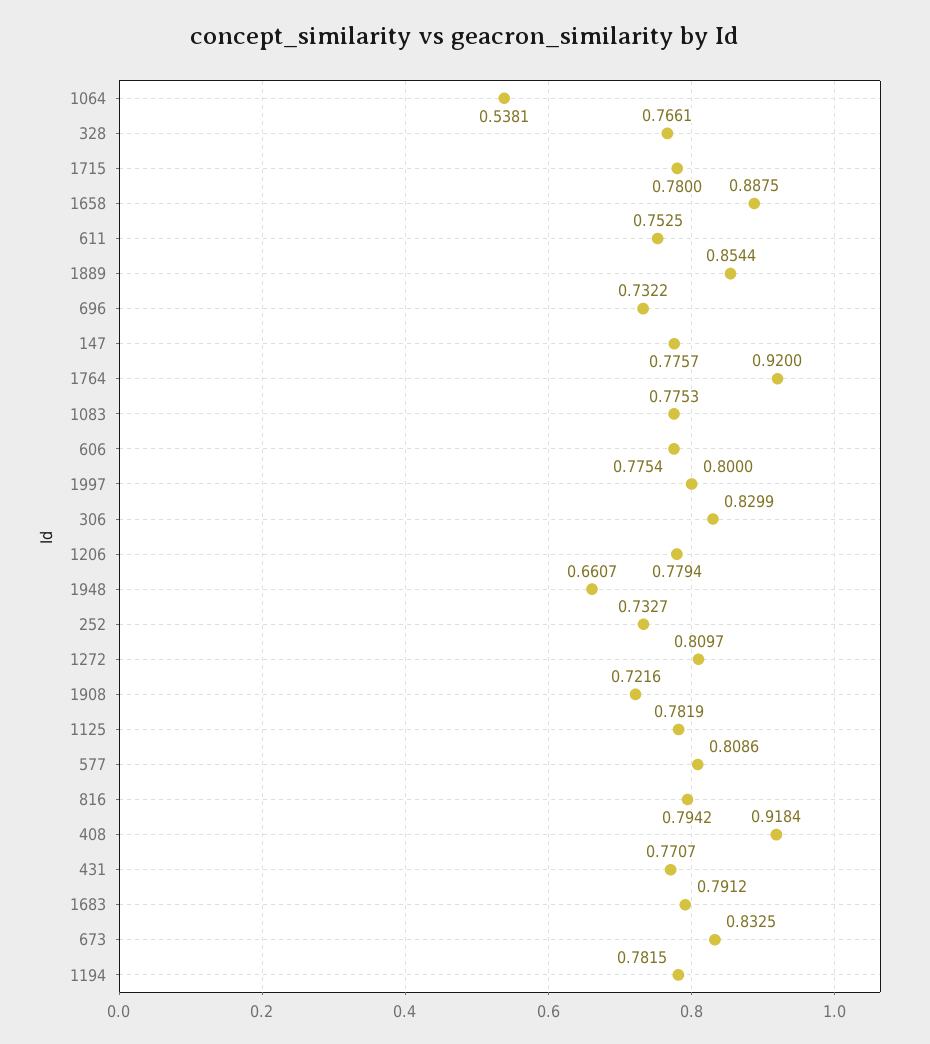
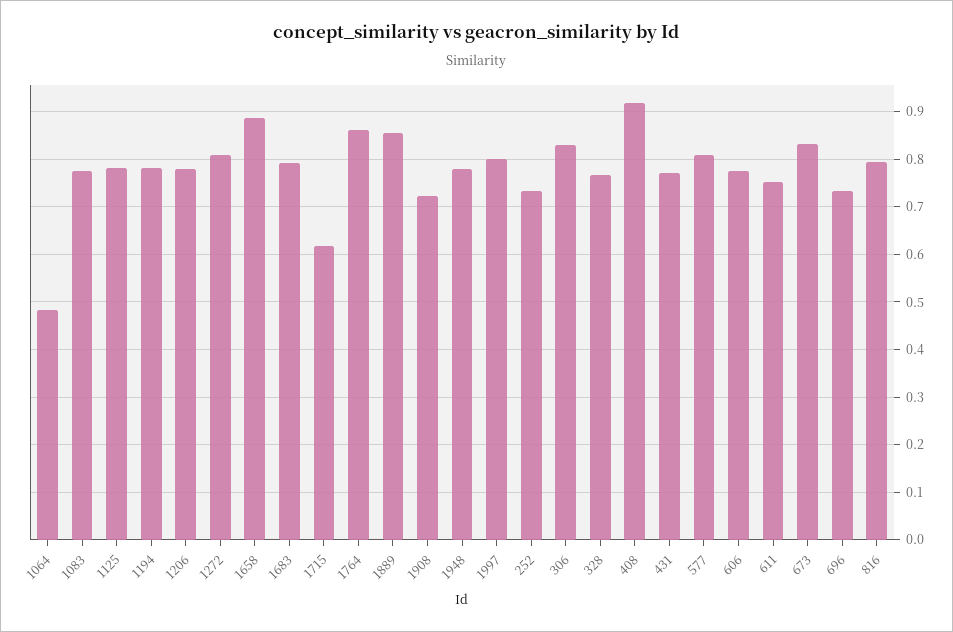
1064: 0.5381 -> 0.48
1715: 0.78 -> 0.62
147: 0.7757 -> none
1764: 0.92 -> 0.86
1948: 0.6607 -> 0.78

